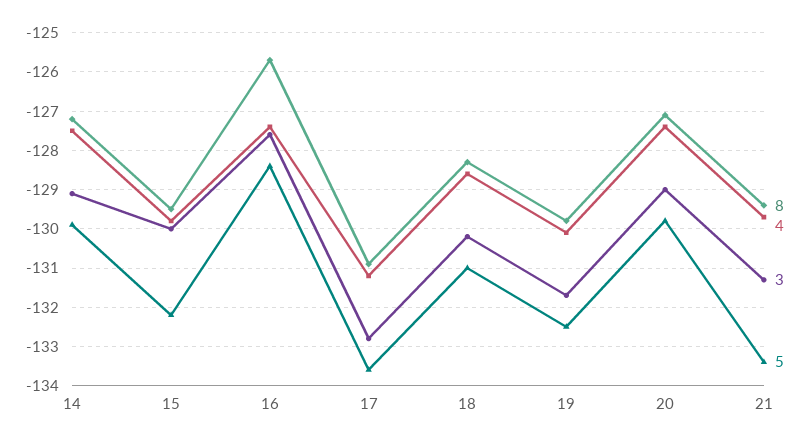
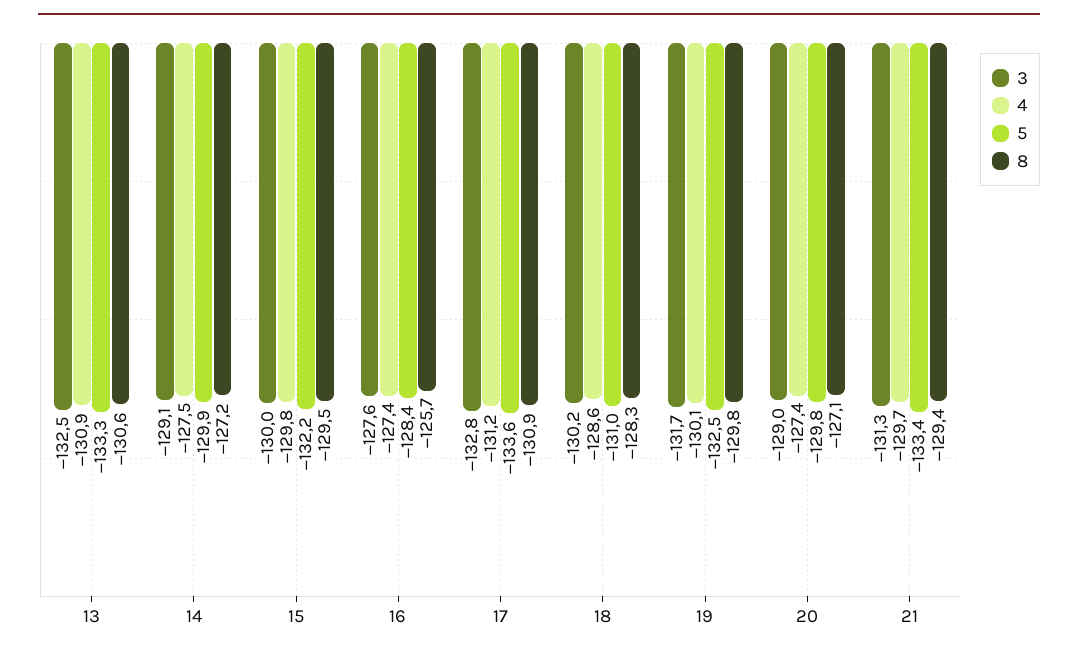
3, 13: none -> -132.5
4, 13: none -> -130.9
5, 13: none -> -133.3
8, 13: none -> -130.6

